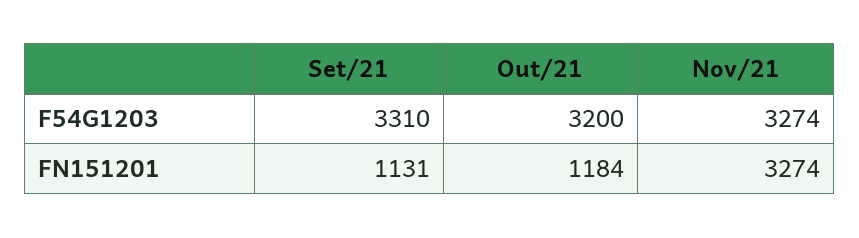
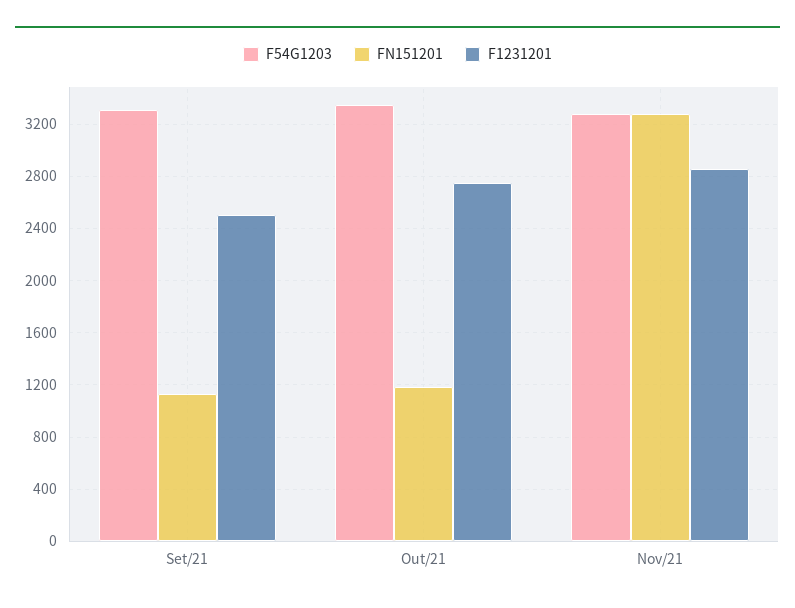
F54G1203, Out/21: 3200 -> 3350
F1231201, Set/21: none -> 2500
F1231201, Out/21: none -> 2750
F1231201, Nov/21: none -> 2850

